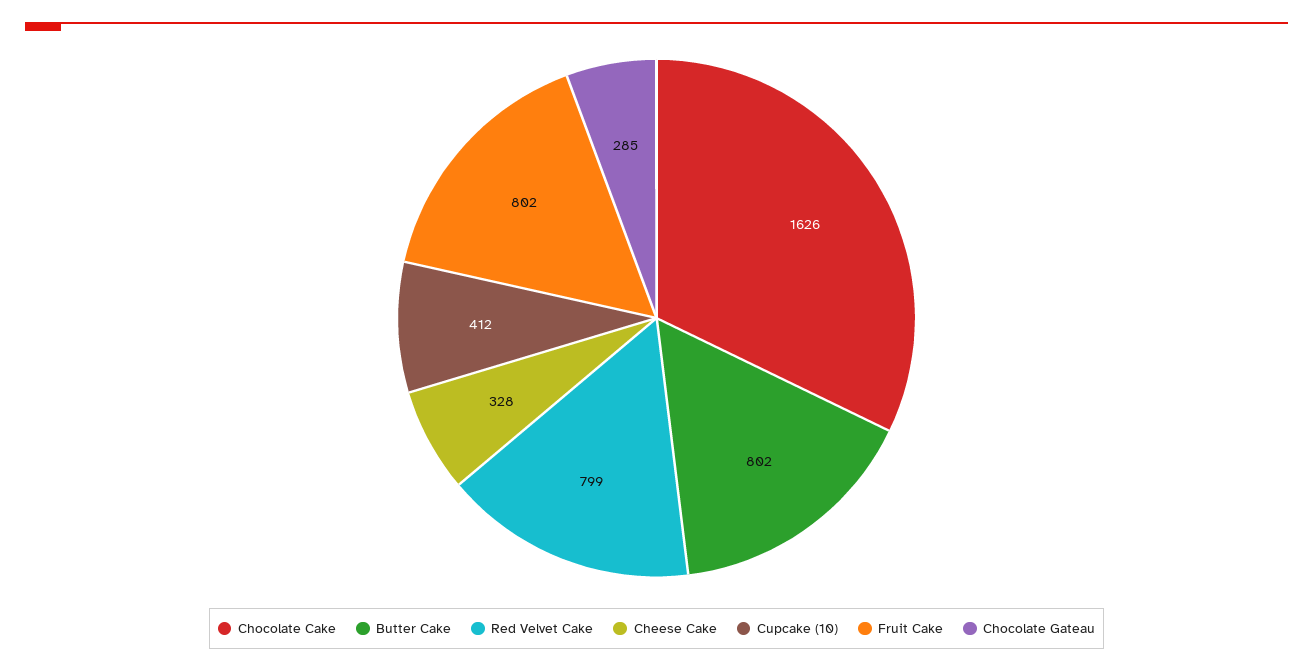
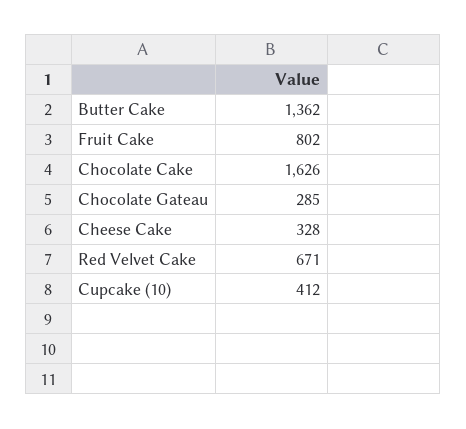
Butter Cake: 802 -> 1362
Red Velvet Cake: 799 -> 671

